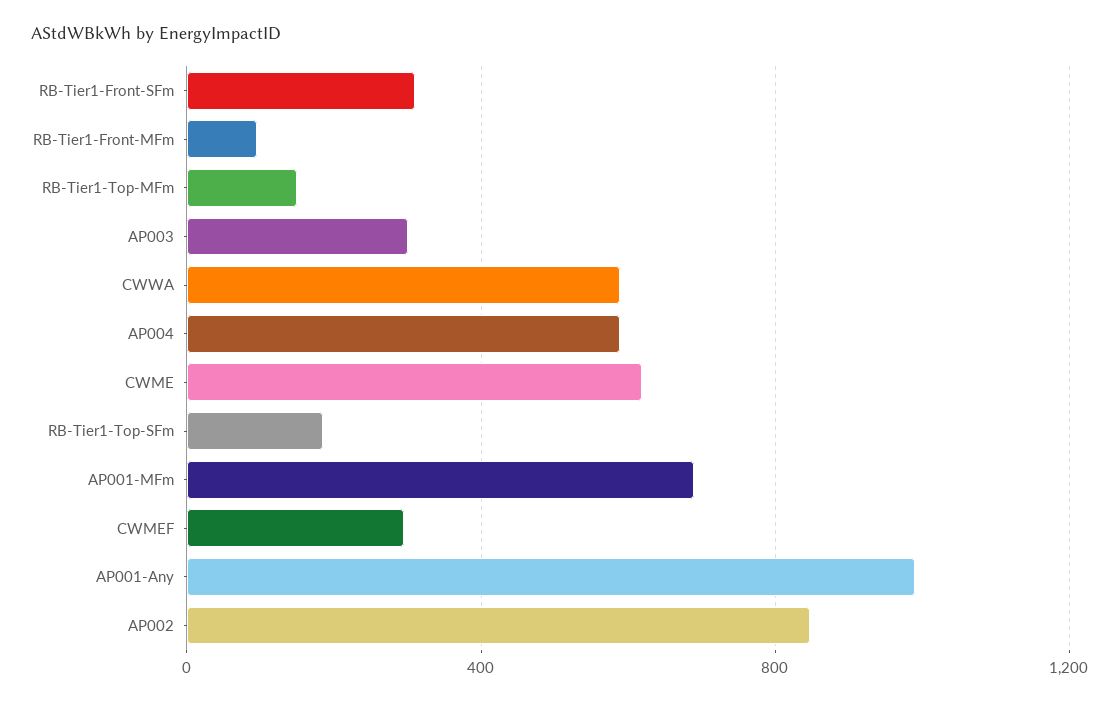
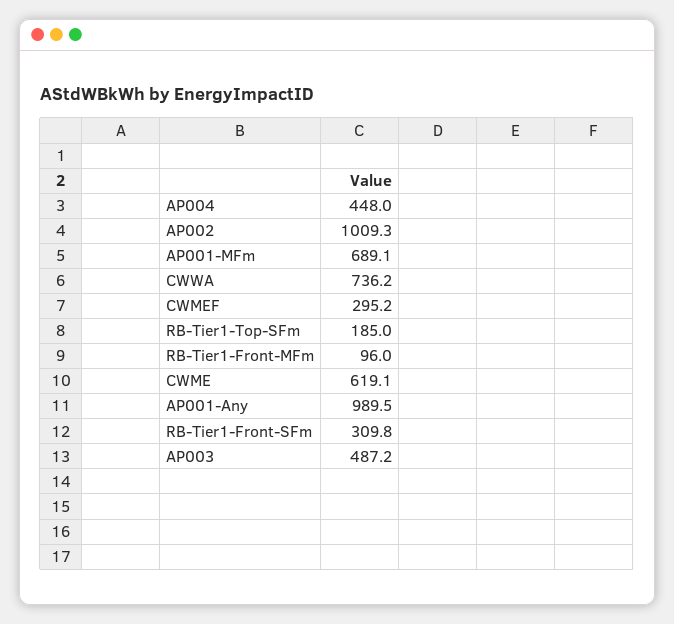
RB-Tier1-Top-MFm: 150 -> none
AP003: 300 -> 487.2
CWWA: 600 -> 736.2
AP004: 600 -> 448
AP002: 850 -> 1009.3

